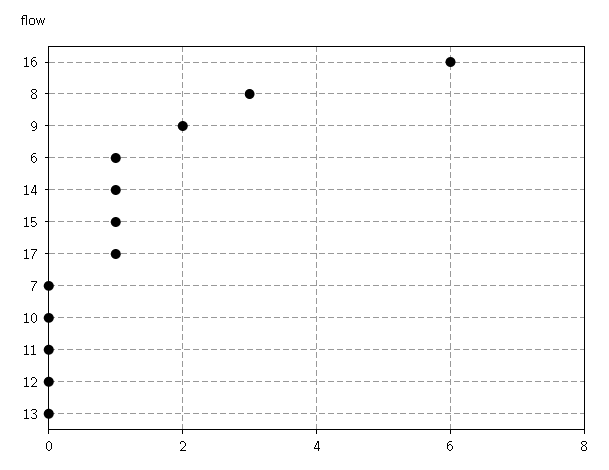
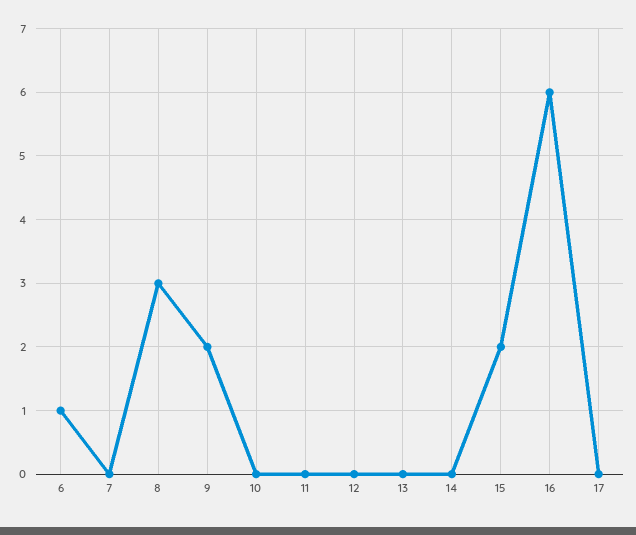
14: 1 -> 0
15: 1 -> 2
17: 1 -> 0

